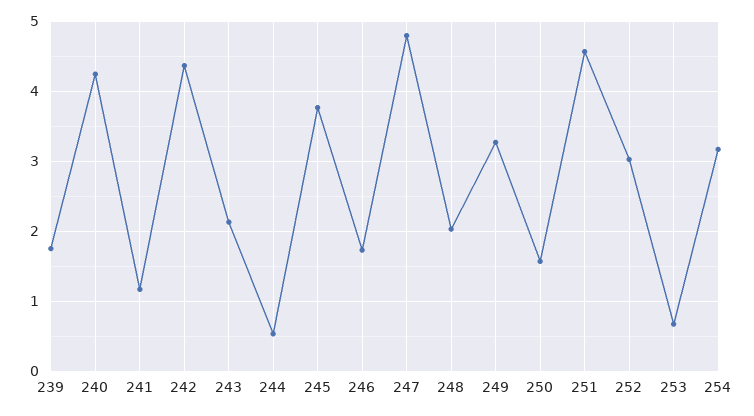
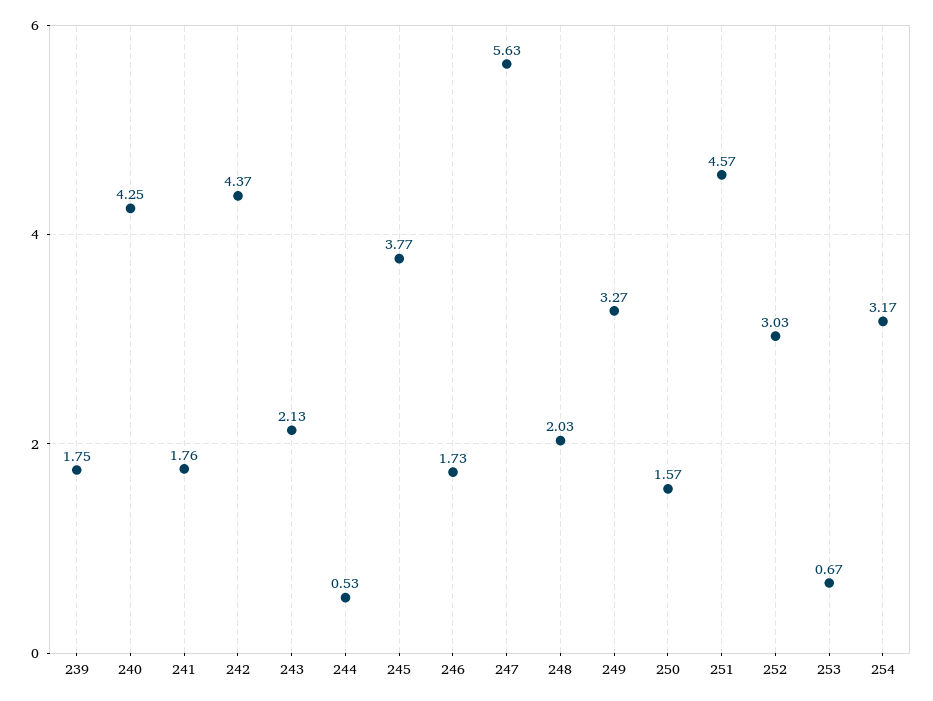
241: 1.2 -> 1.76
247: 4.8 -> 5.63

